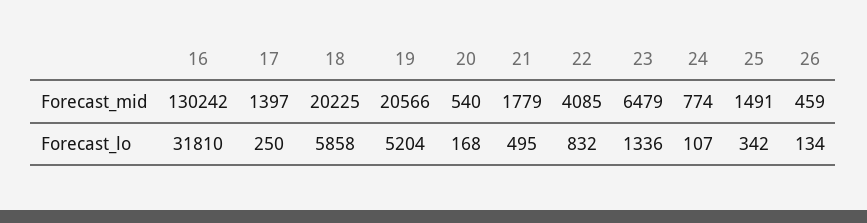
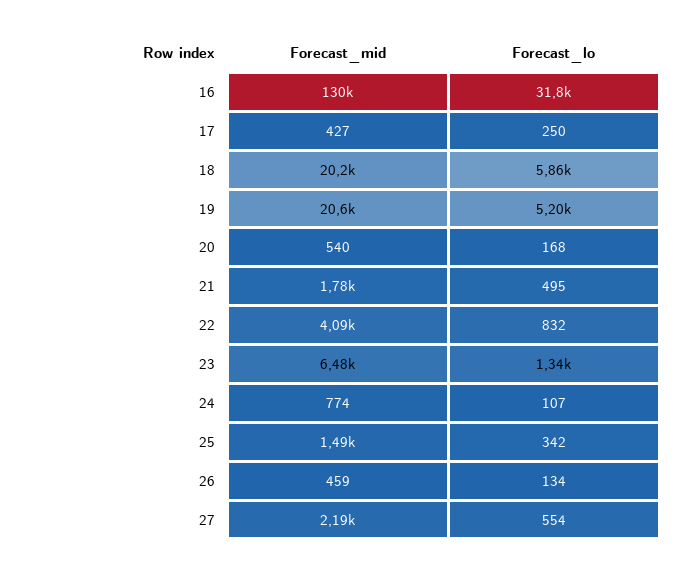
17, Forecast_mid: 1397 -> 427
27, Forecast_mid: none -> 2190
27, Forecast_lo: none -> 554

